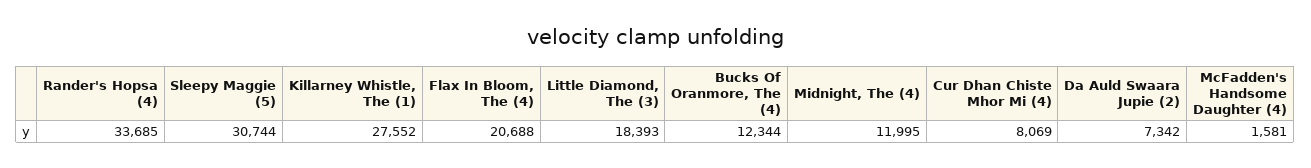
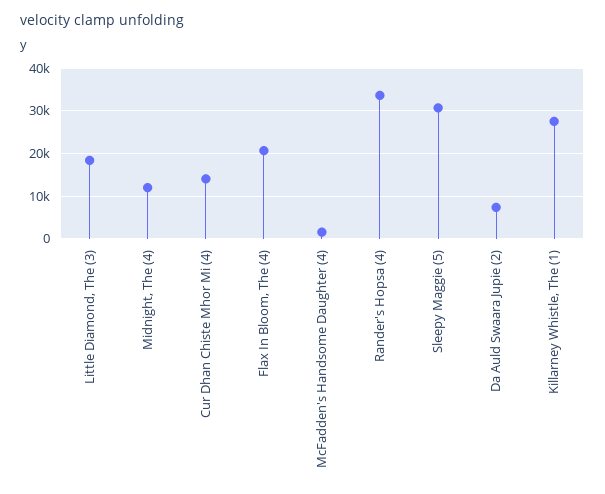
Bucks Of Oranmore, The (4): 12344 -> none
Cur Dhan Chiste Mhor Mi (4): 8069 -> 14000

